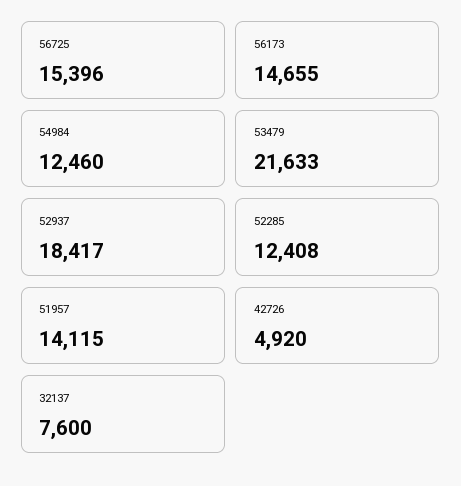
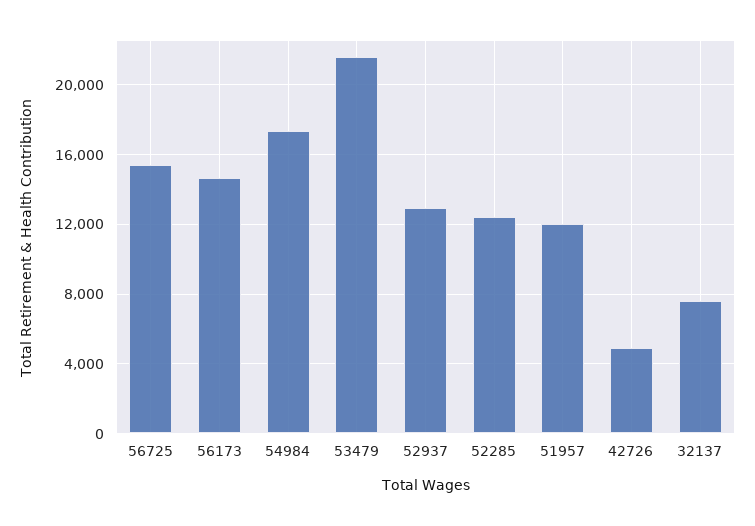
54984: 12460 -> 17500
52937: 18417 -> 13000
51957: 14115 -> 12000

